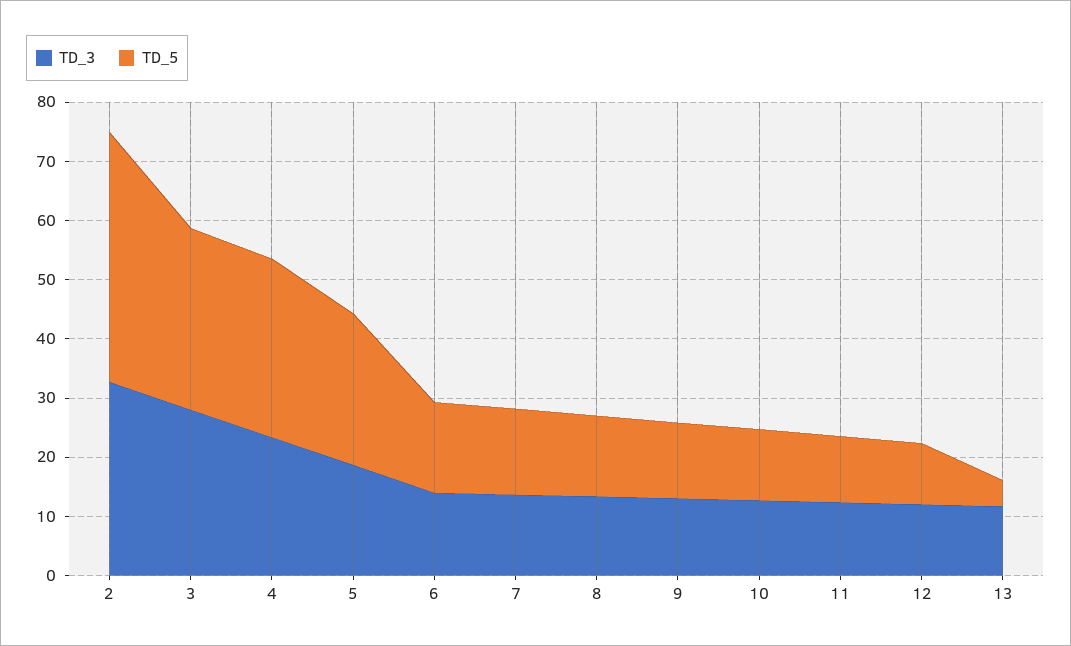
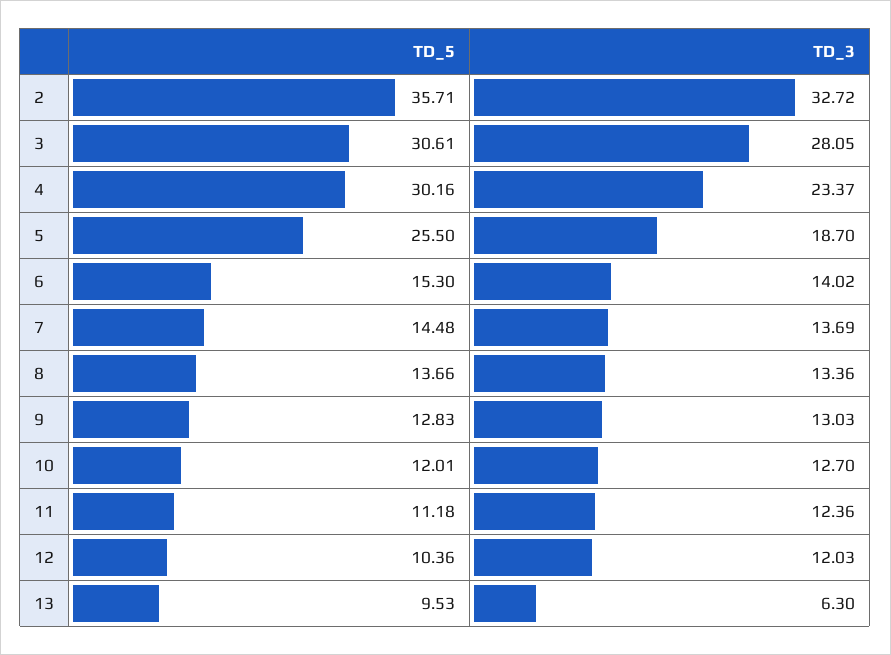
TD_5, 2: 42 -> 35.71
TD_3, 13: 12 -> 6.3
TD_5, 13: 4 -> 9.53

